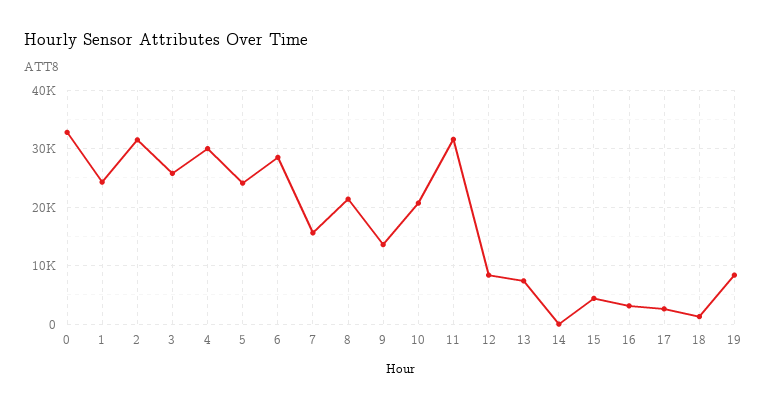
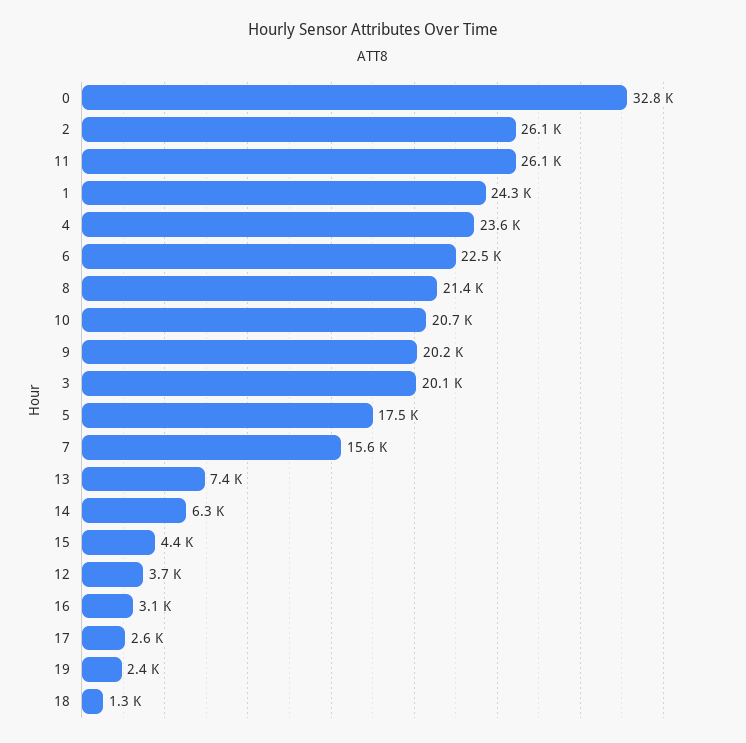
2: 32000 -> 26100
3: 26000 -> 20100
4: 30000 -> 23600
5: 24000 -> 17500
6: 28000 -> 22500
9: 14000 -> 20200
11: 32000 -> 26100
12: 8000 -> 3700
14: 0 -> 6300
19: 8000 -> 2400

